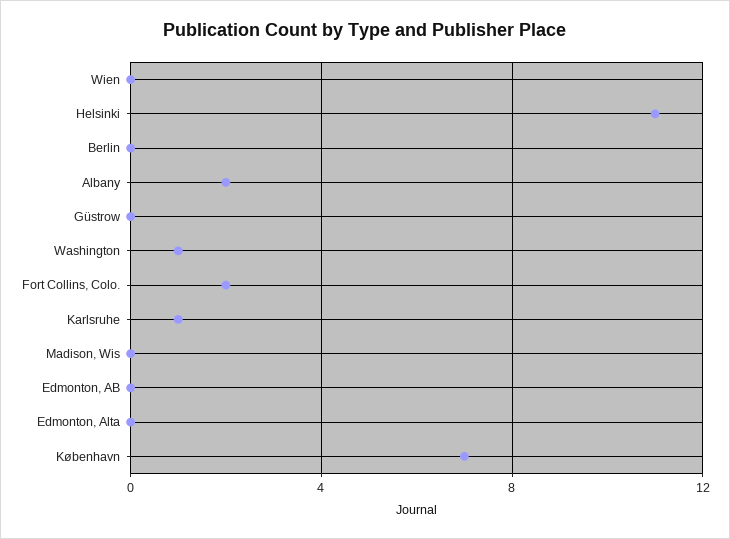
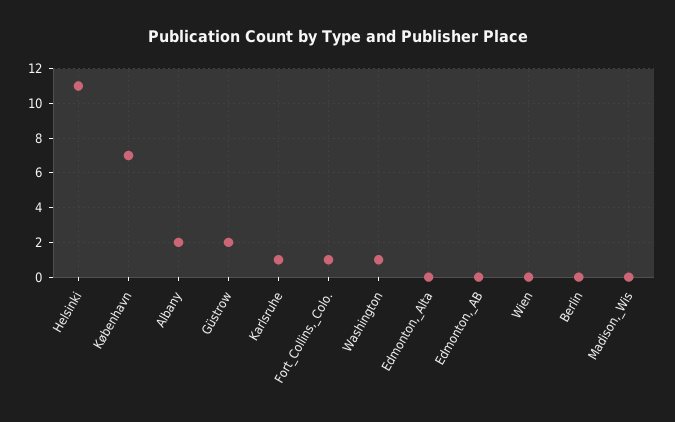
Güstrow: 0 -> 2
Fort Collins, Colo.: 2 -> 1

